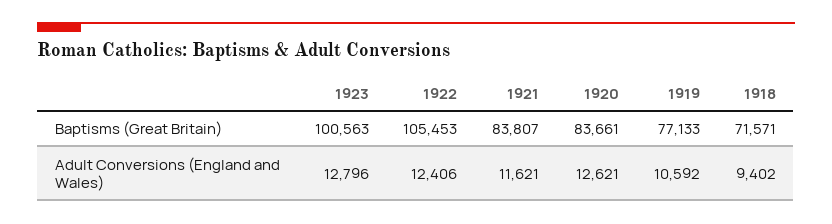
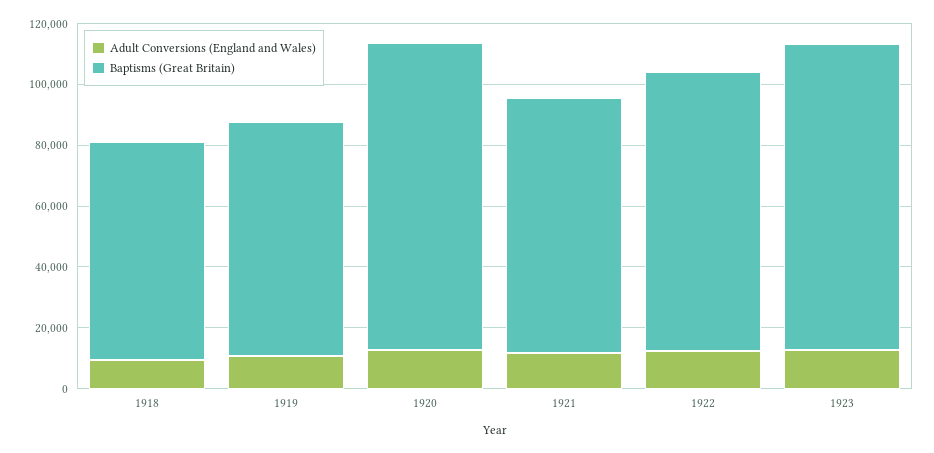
Baptisms (Great Britain), 1922: 105453 -> 90000
Baptisms (Great Britain), 1920: 83661 -> 100000

